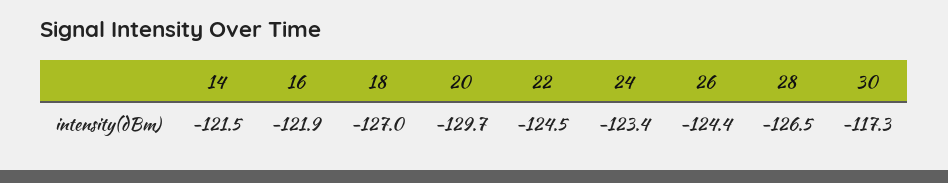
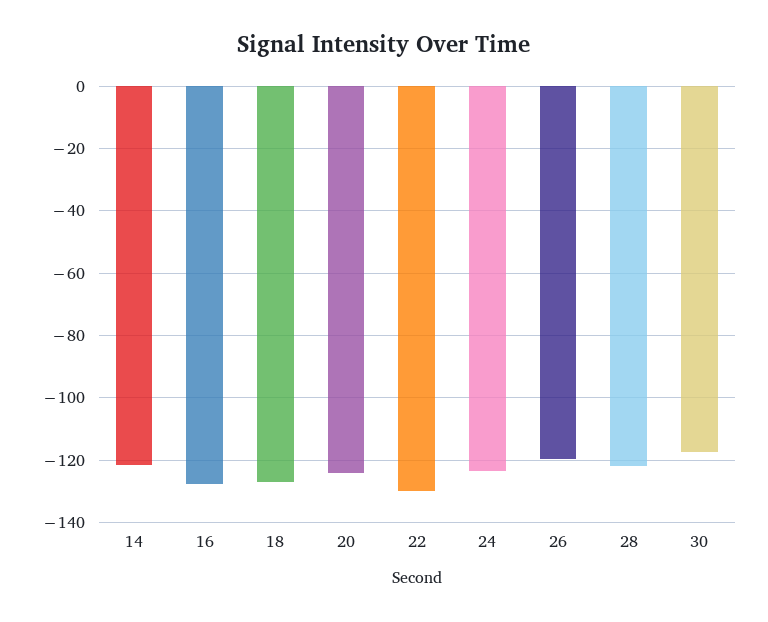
16: -121.9 -> -128
20: -129.7 -> -124
22: -124.5 -> -130
26: -124.4 -> -120
28: -126.5 -> -122

